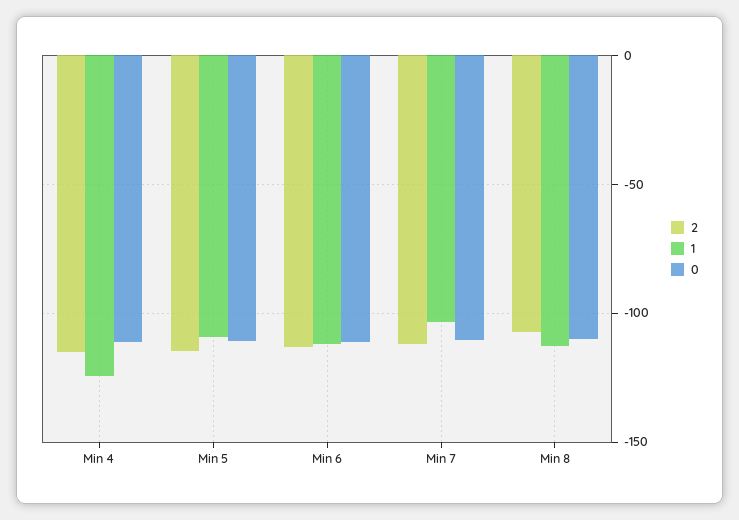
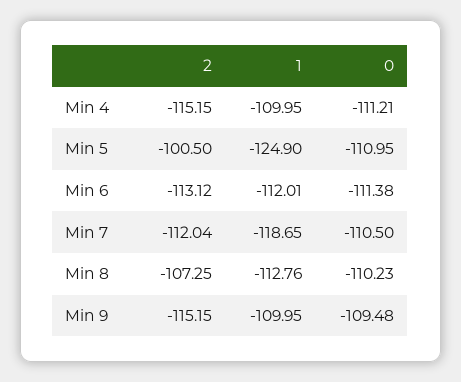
1, Min 4: -125 -> -109.95
2, Min 5: -115 -> -100.5
1, Min 5: -110 -> -124.9
1, Min 7: -105 -> -118.65
2, Min 9: none -> -115.15
1, Min 9: none -> -109.95
0, Min 9: none -> -109.48

